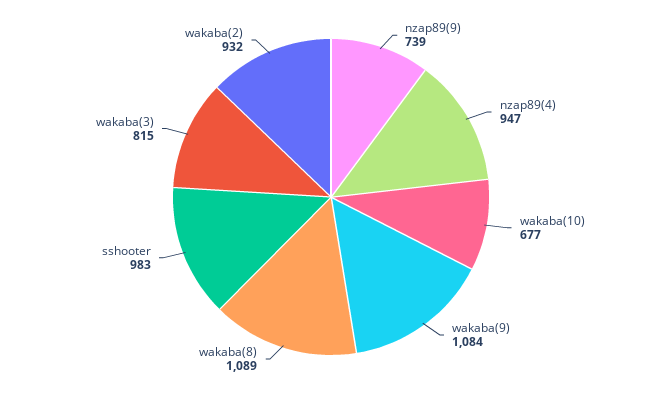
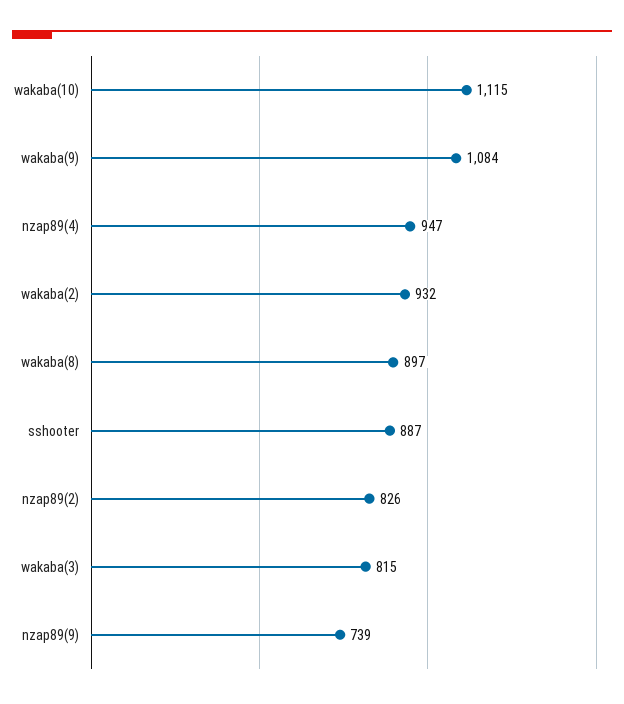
wakaba(10): 677 -> 1115
wakaba(8): 1089 -> 897
sshooter: 983 -> 887
nzap89(2): none -> 826

